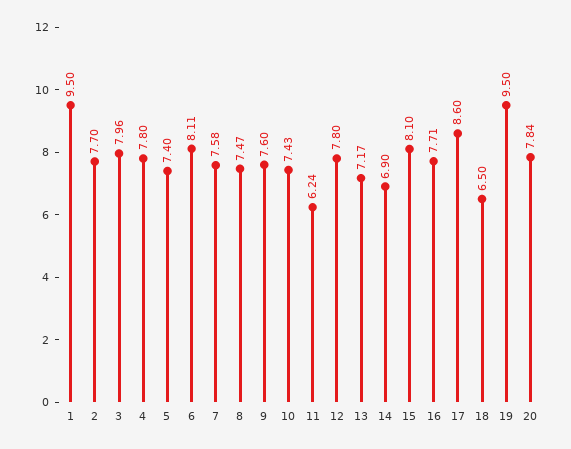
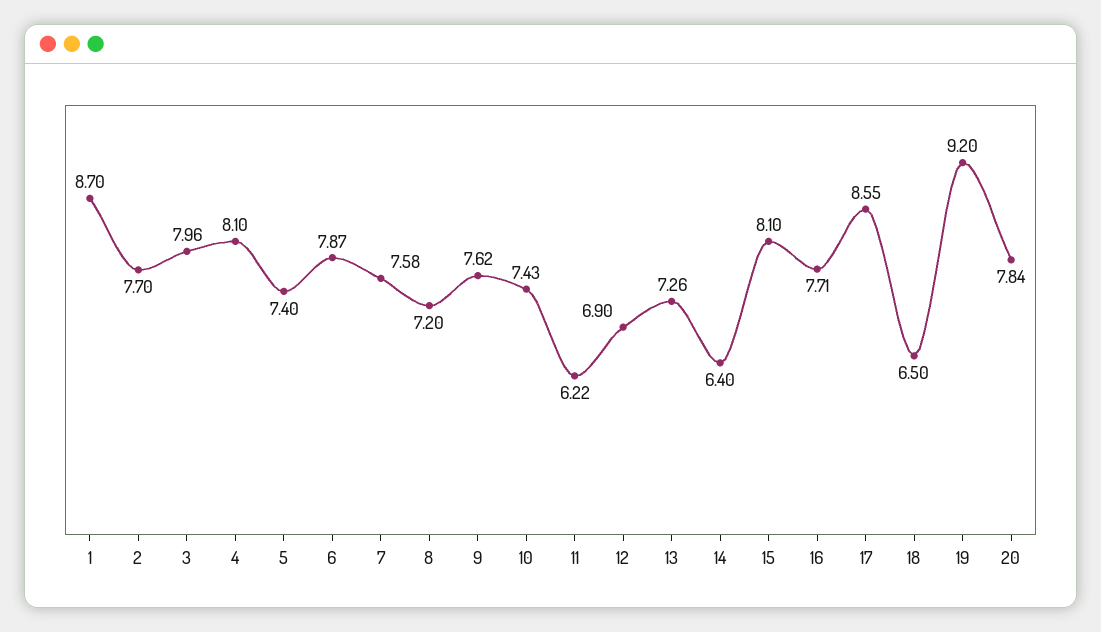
1: 9.5 -> 8.7
4: 7.8 -> 8.1
6: 8.11 -> 7.87
8: 7.47 -> 7.2
9: 7.6 -> 7.62
11: 6.24 -> 6.22
12: 7.8 -> 6.9
13: 7.17 -> 7.26
14: 6.9 -> 6.4
17: 8.6 -> 8.55
19: 9.5 -> 9.2

